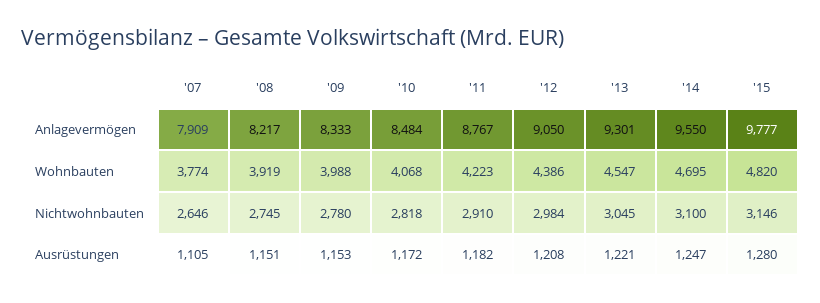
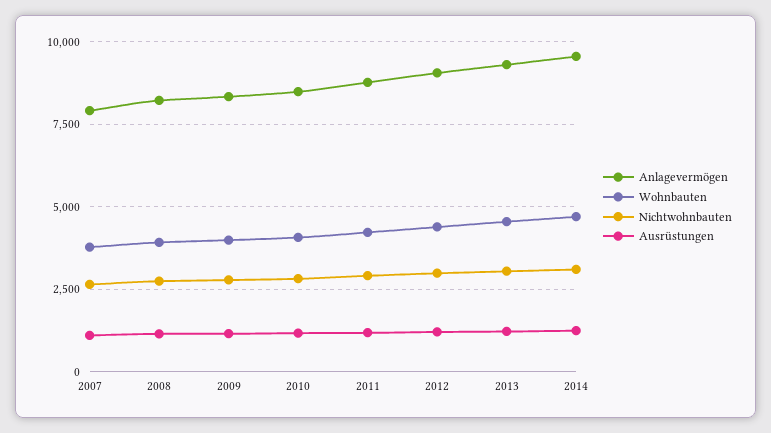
Anlagevermögen, '15: 9777 -> none
Wohnbauten, '15: 4820 -> none
Nichtwohnbauten, '15: 3146 -> none
Ausrüstungen, '15: 1280 -> none

